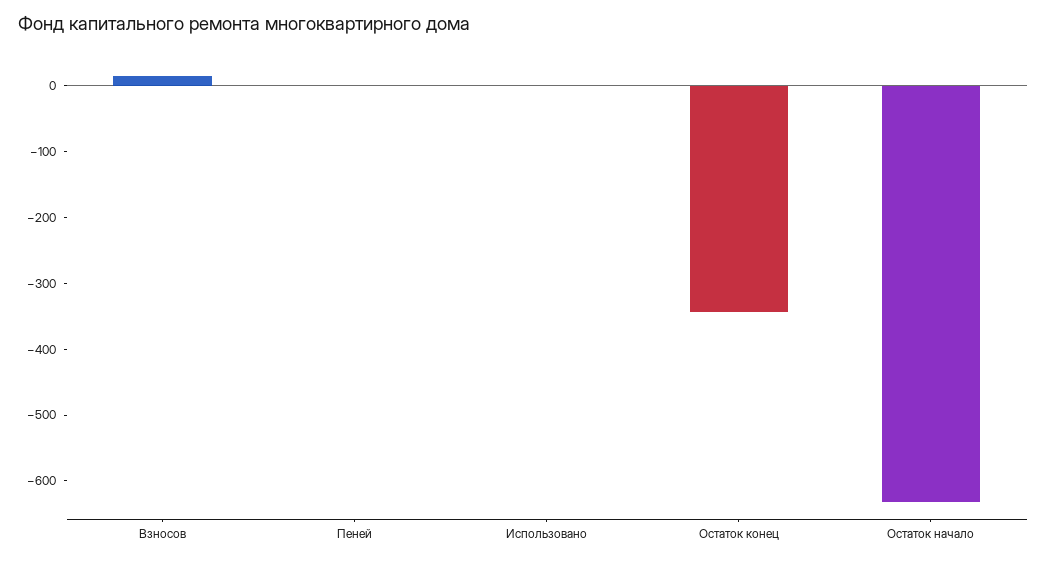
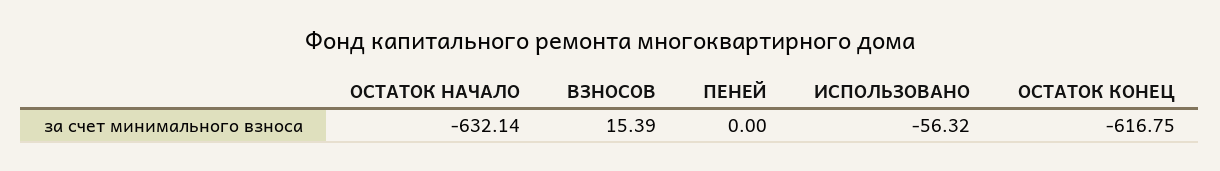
Использовано: 0 -> -56.32
Остаток конец: -340 -> -616.75

